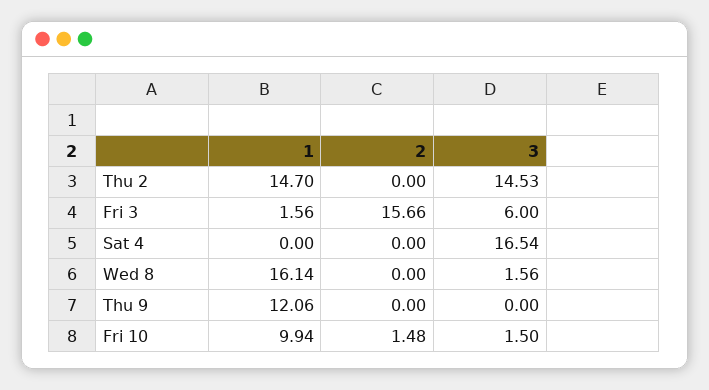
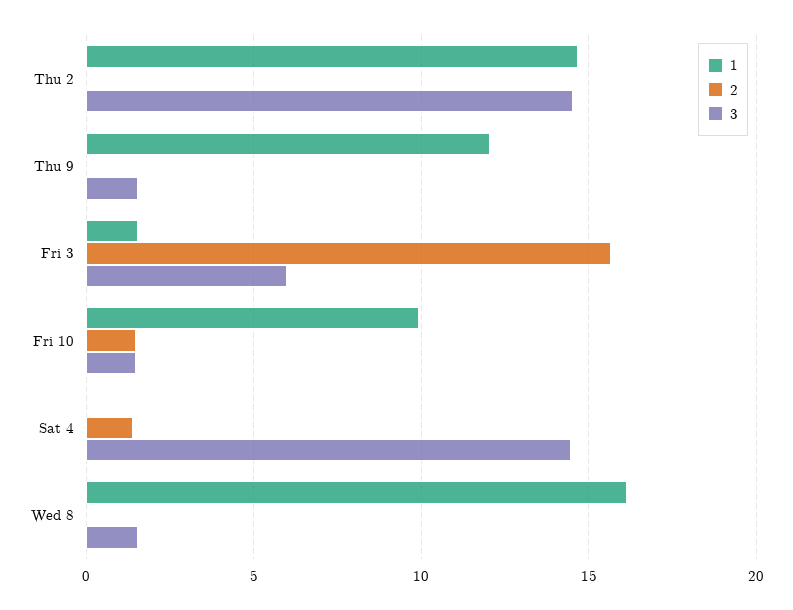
2, Sat 4: 0 -> 1.5
3, Sat 4: 16.54 -> 14.5
3, Thu 9: 0 -> 1.5

